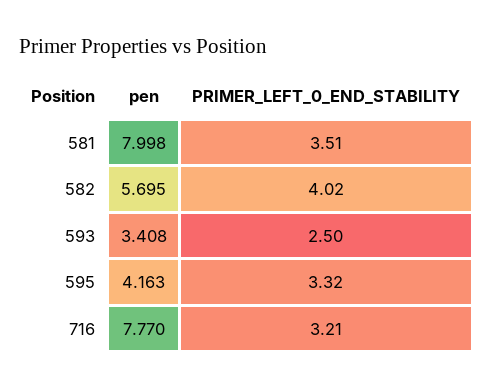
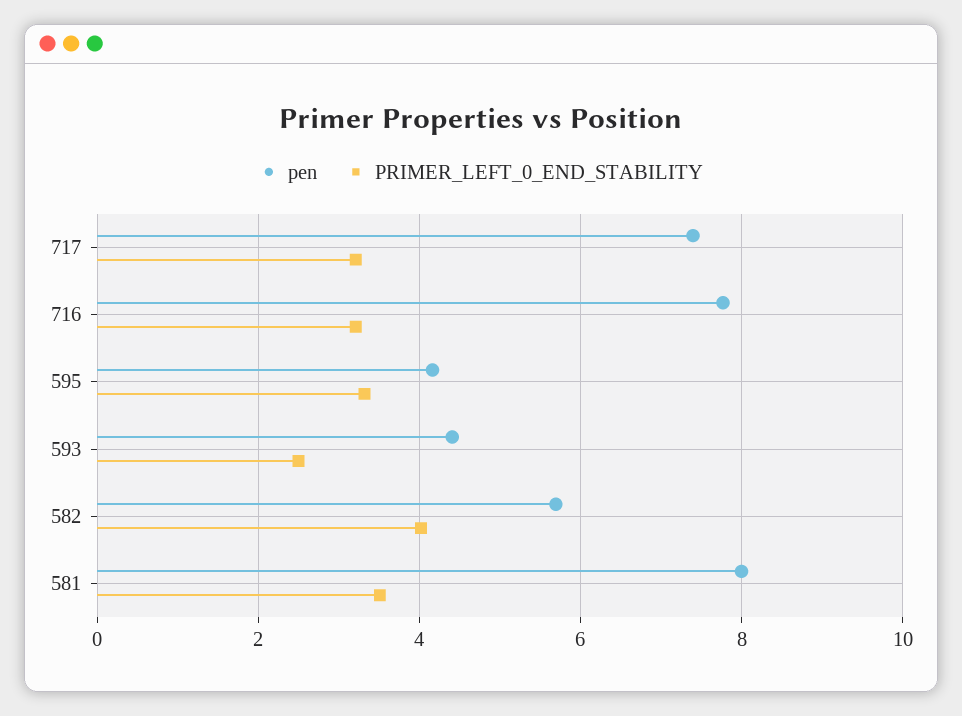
pen, 593: 3.408 -> 4.4
pen, 717: none -> 7.4
PRIMER_LEFT_0_END_STABILITY, 717: none -> 3.2

